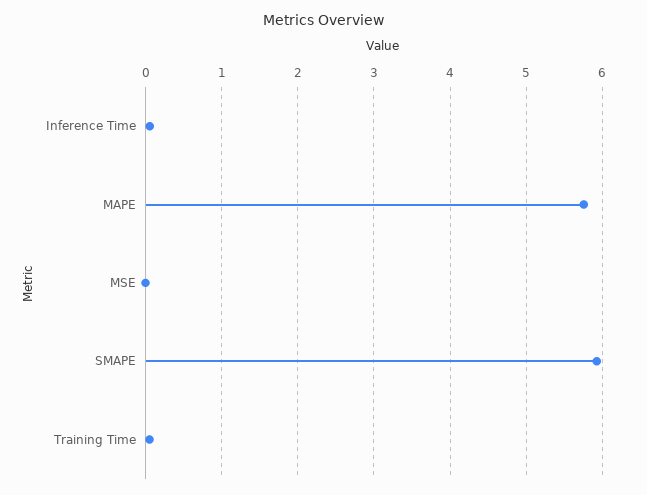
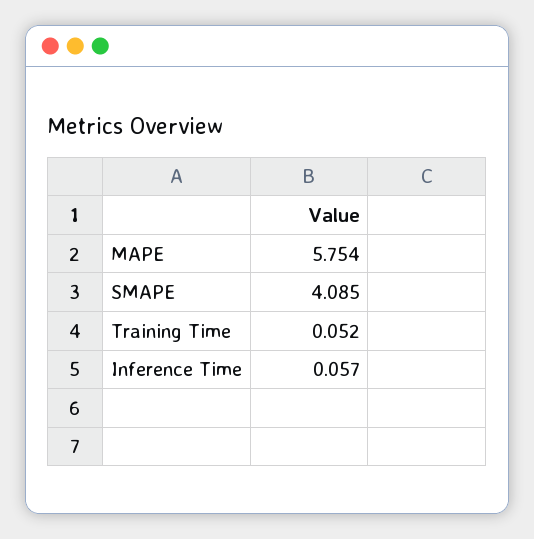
MSE: 0 -> none
SMAPE: 5.9 -> 4.085

